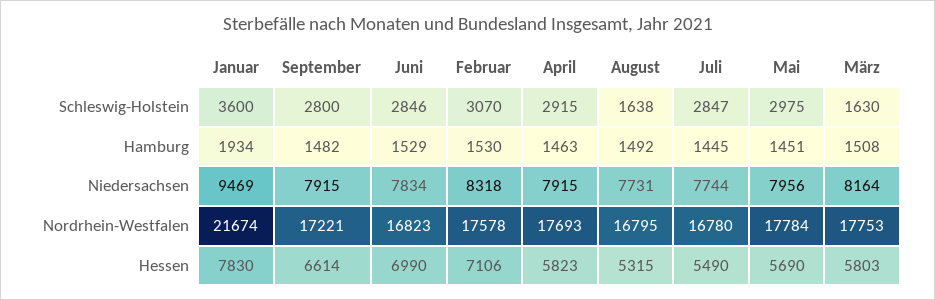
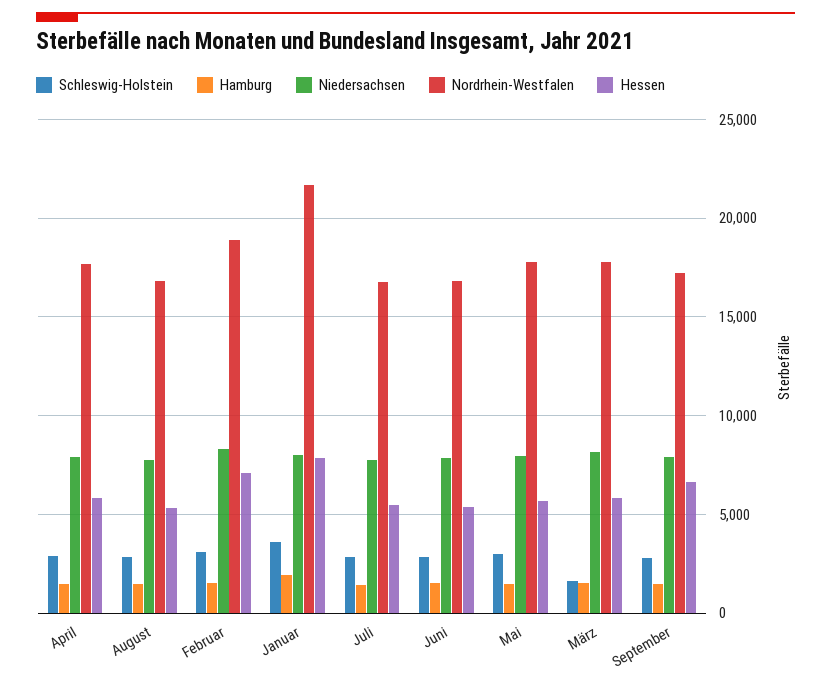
Schleswig-Holstein, August: 1638 -> 3000
Niedersachsen, Januar: 9469 -> 8000
Nordrhein-Westfalen, Februar: 17578 -> 19000
Hessen, Juni: 6990 -> 5500

